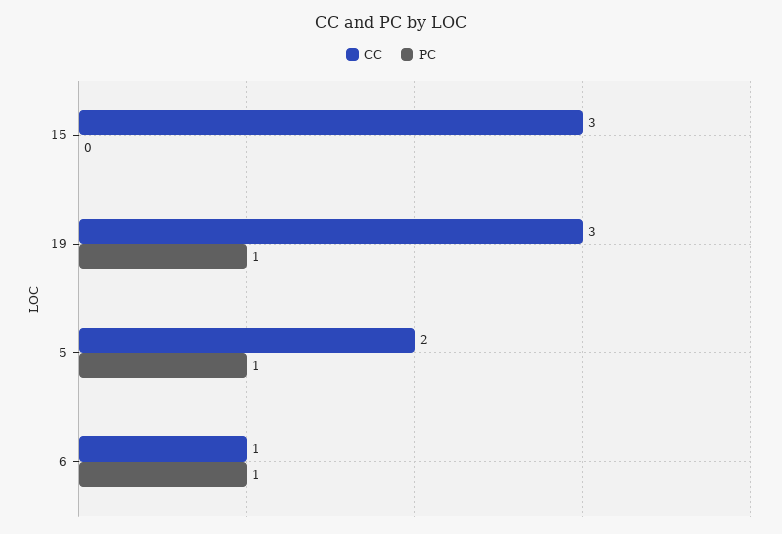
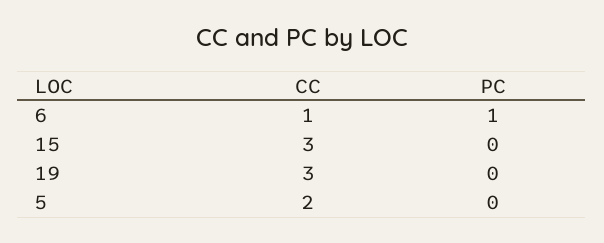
PC, 19: 1 -> 0
PC, 5: 1 -> 0

